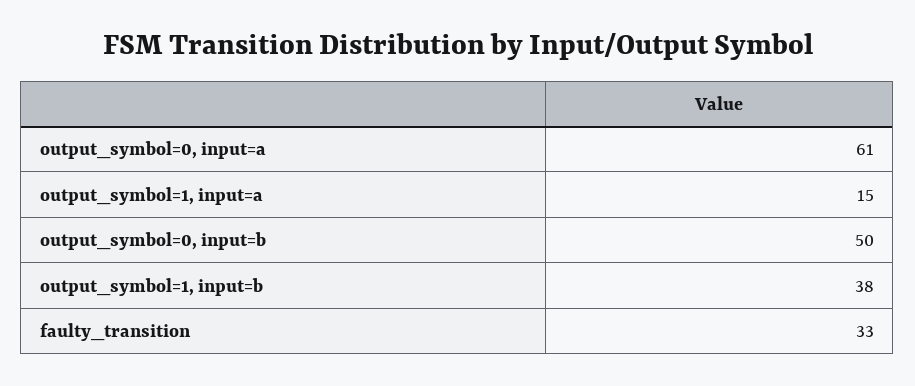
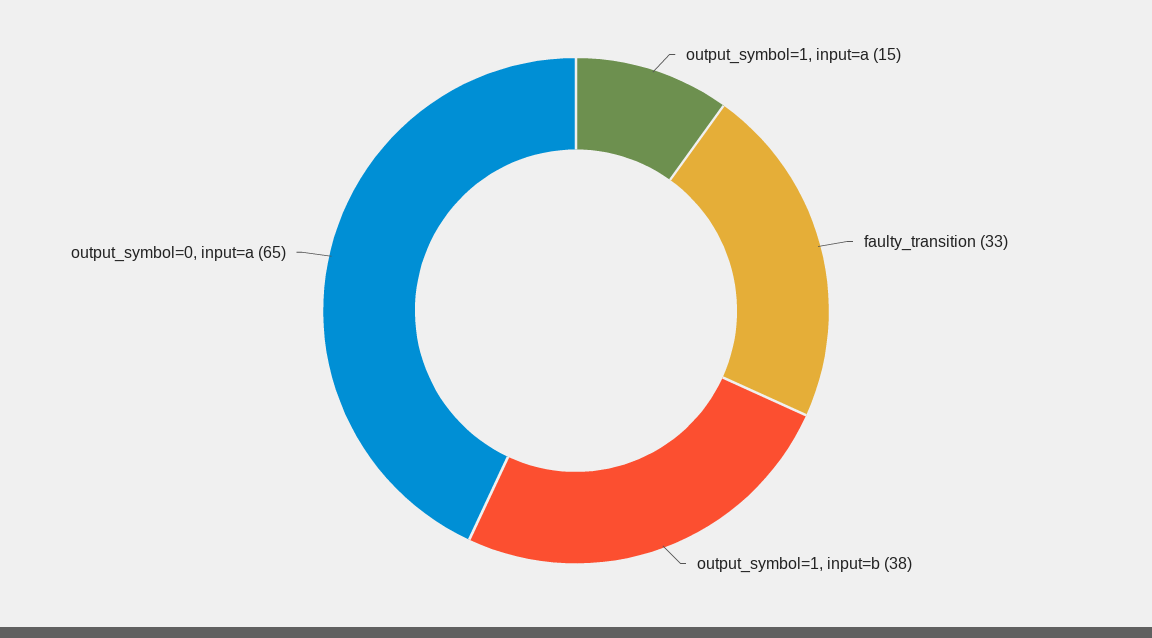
output_symbol=0, input=a: 61 -> 65
output_symbol=0, input=b: 50 -> none

